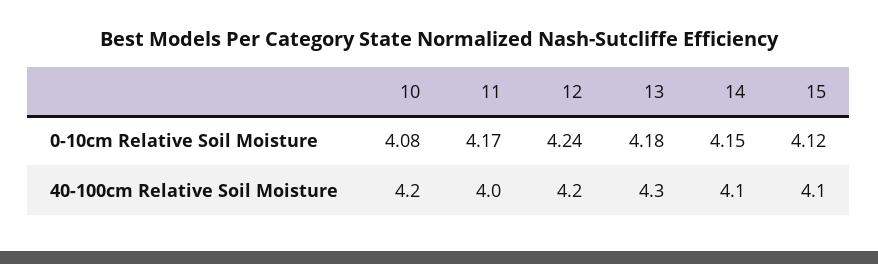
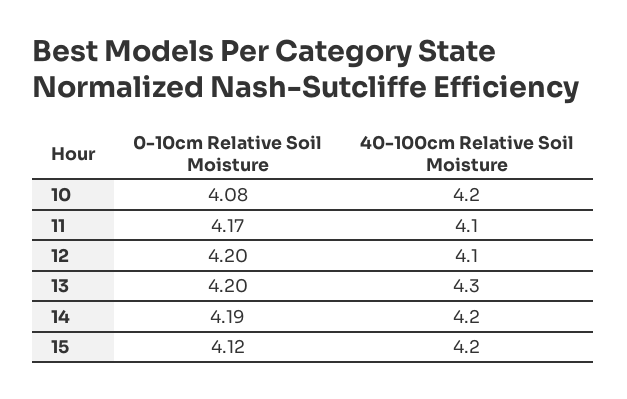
12, 0-10cm Relative Soil Moisture: 4.24 -> 4.2
13, 0-10cm Relative Soil Moisture: 4.18 -> 4.2
14, 0-10cm Relative Soil Moisture: 4.15 -> 4.19
11, 40-100cm Relative Soil Moisture: 4 -> 4.1
12, 40-100cm Relative Soil Moisture: 4.2 -> 4.1
14, 40-100cm Relative Soil Moisture: 4.1 -> 4.2
15, 40-100cm Relative Soil Moisture: 4.1 -> 4.2

